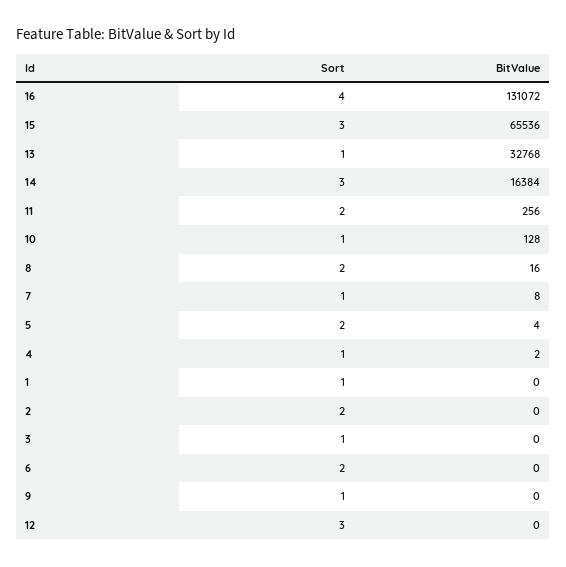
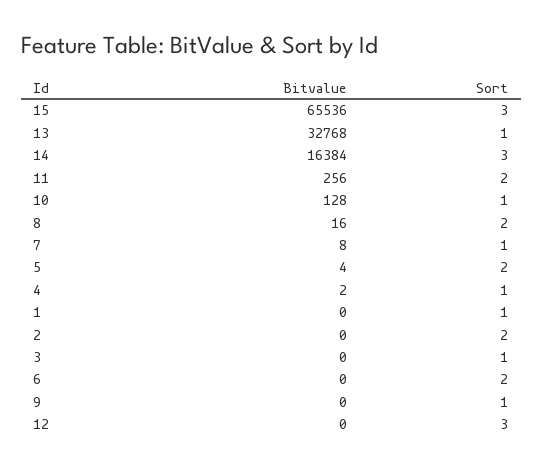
Sort, 16: 4 -> none
BitValue, 16: 131072 -> none

